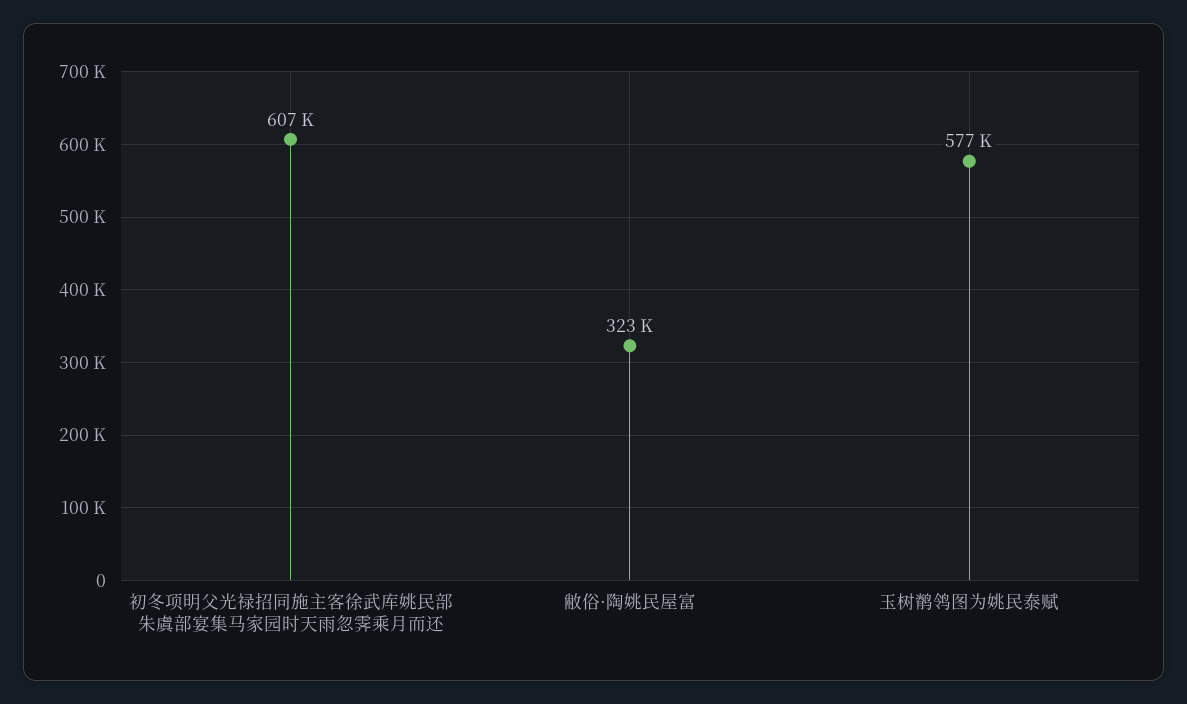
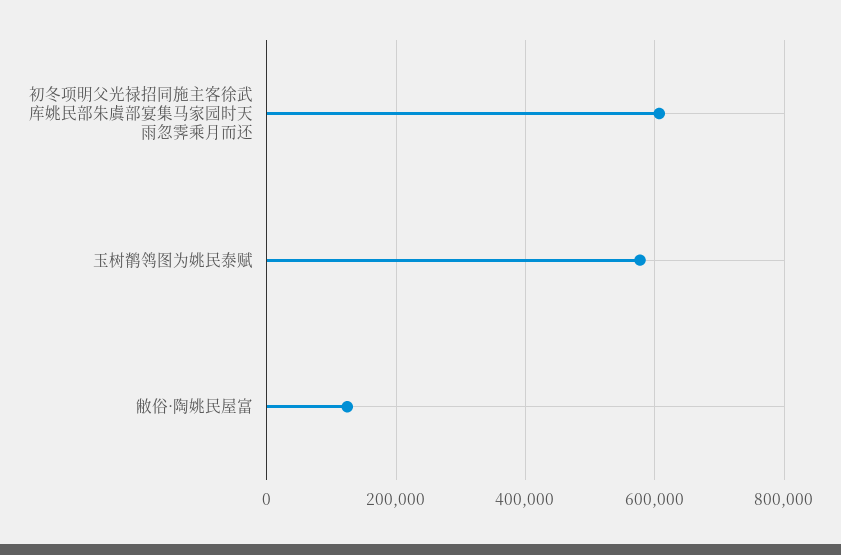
敝俗·陶姚民屋富: 323000 -> 120000

